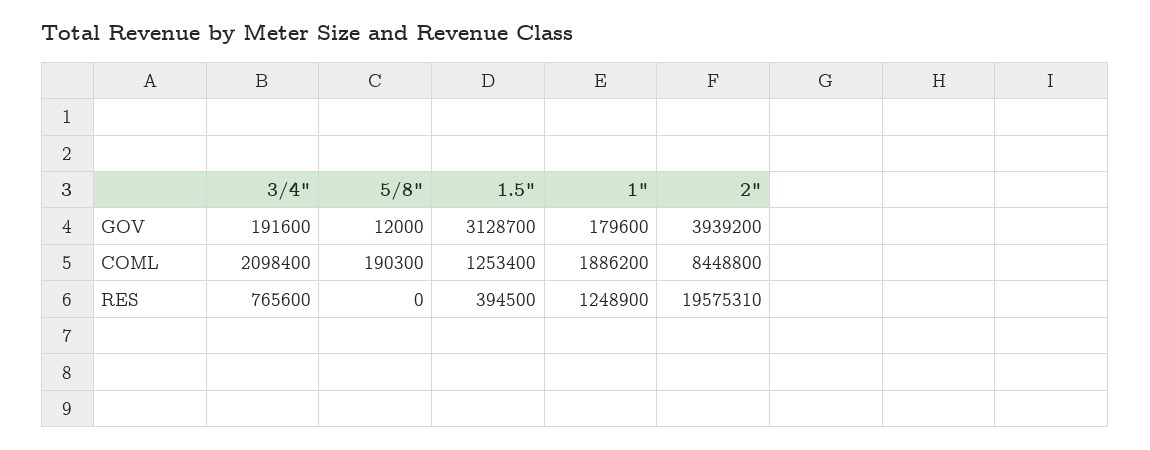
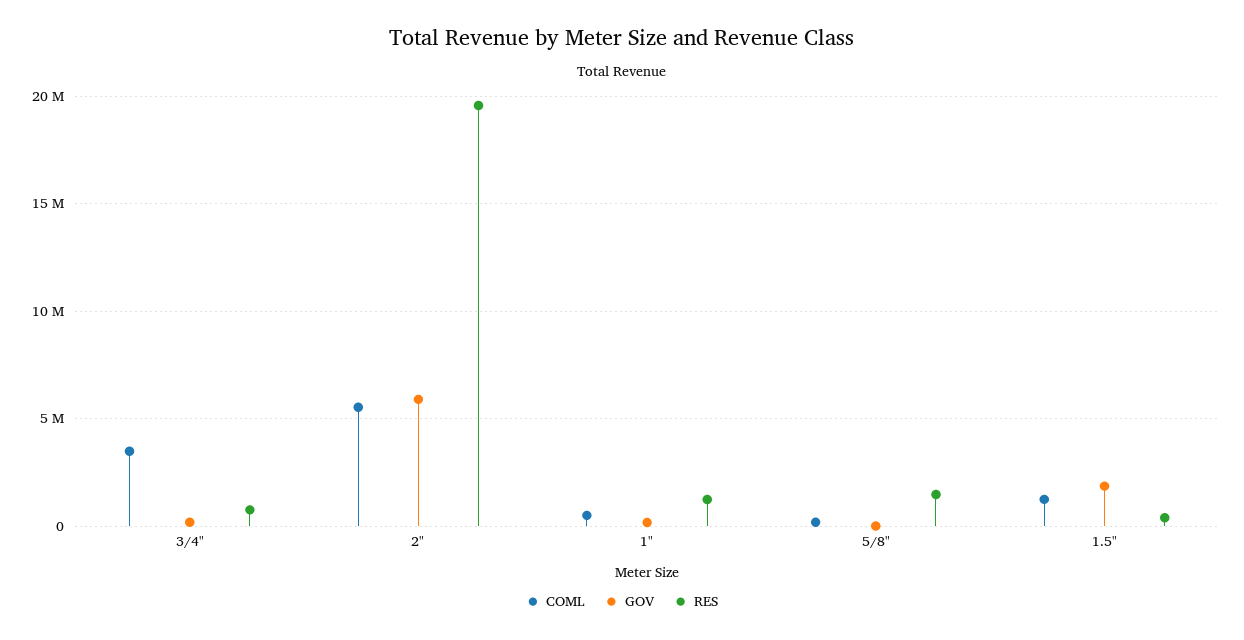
GOV, 1.5": 3128700 -> 2000000
GOV, 2": 3939200 -> 6000000
COML, 3/4": 2098400 -> 3500000
COML, 1": 1886200 -> 500000
COML, 2": 8448800 -> 5500000
RES, 5/8": 0 -> 1500000

